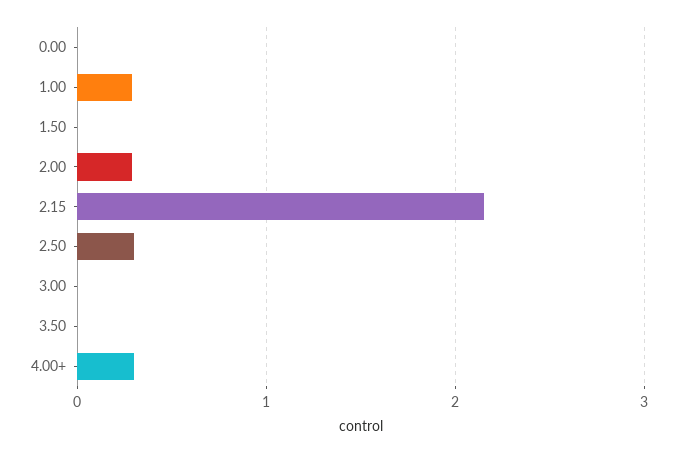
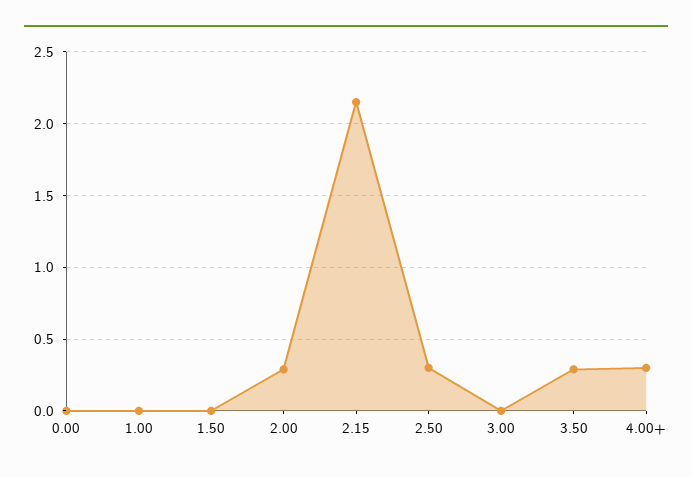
1.00: 0.3 -> 0
3.50: 0 -> 0.3

